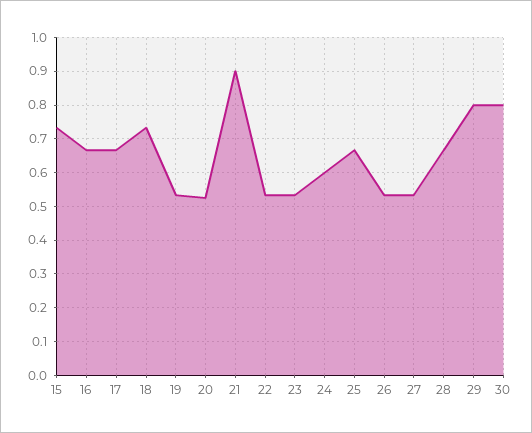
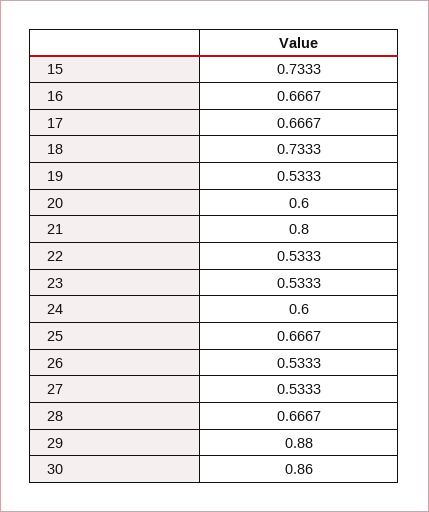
20: 0.52 -> 0.6
21: 0.9 -> 0.8
29: 0.8 -> 0.88
30: 0.8 -> 0.86

